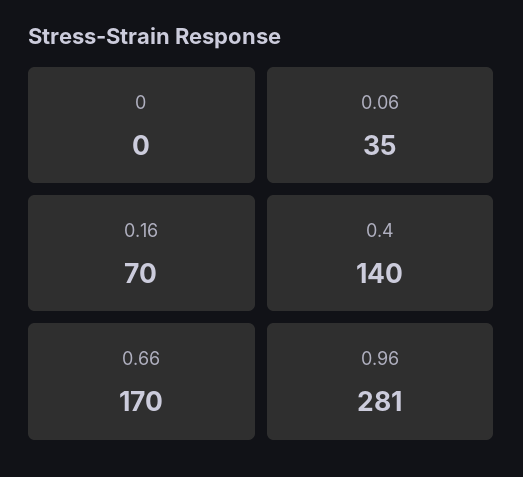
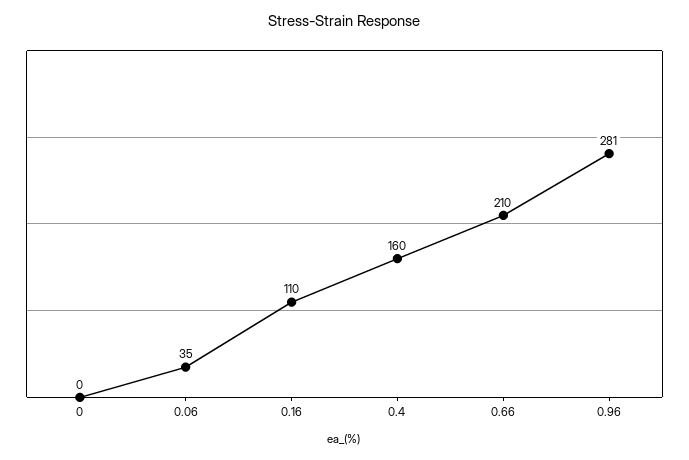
0.16: 70 -> 110
0.4: 140 -> 160
0.66: 170 -> 210

